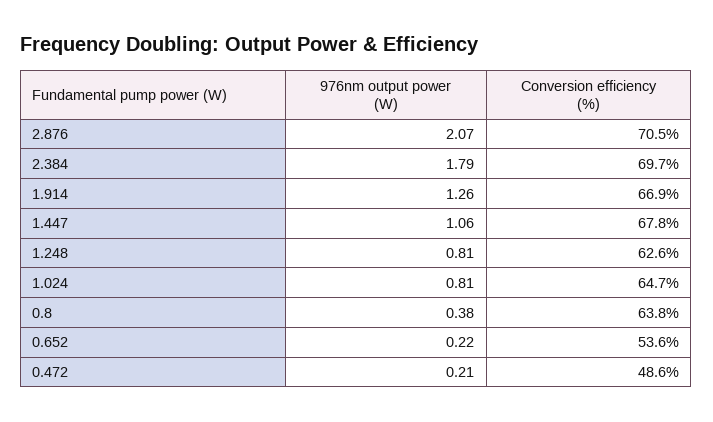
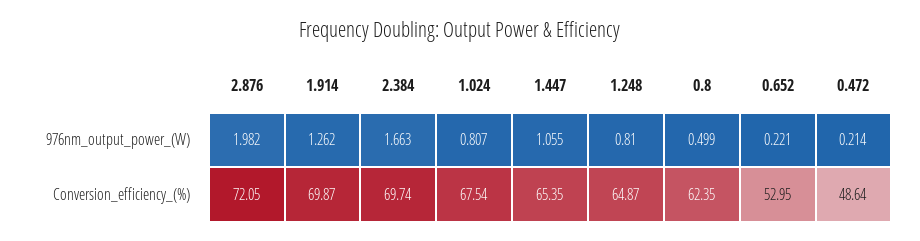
976nm output power (W), 2.876: 2.07 -> 1.982
Conversion efficiency (%), 2.876: 70.5 -> 72.05
976nm output power (W), 2.384: 1.79 -> 1.663
Conversion efficiency (%), 1.914: 66.9 -> 69.87
Conversion efficiency (%), 1.447: 67.8 -> 65.35
Conversion efficiency (%), 1.248: 62.6 -> 64.87
Conversion efficiency (%), 1.024: 64.7 -> 67.54
976nm output power (W), 0.8: 0.38 -> 0.499
Conversion efficiency (%), 0.8: 63.8 -> 62.35
Conversion efficiency (%), 0.652: 53.6 -> 52.95

